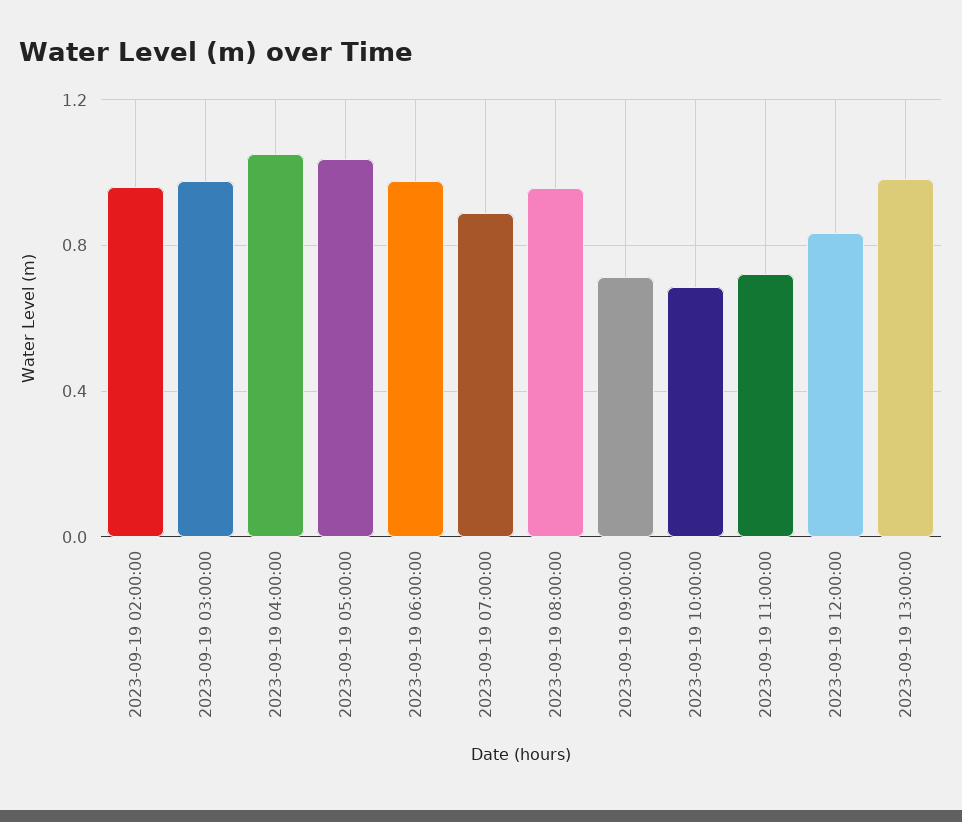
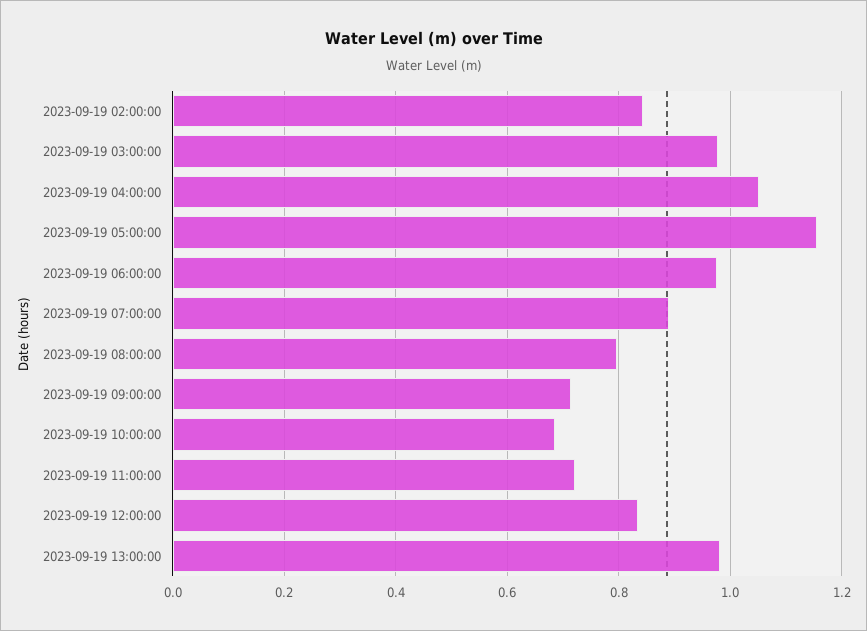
2023-09-19 02:00:00: 0.95 -> 0.84
2023-09-19 05:00:00: 1.05 -> 1.16
2023-09-19 08:00:00: 0.95 -> 0.8

